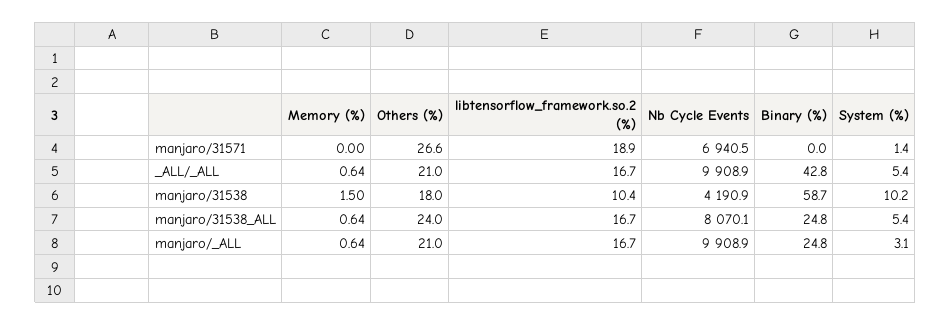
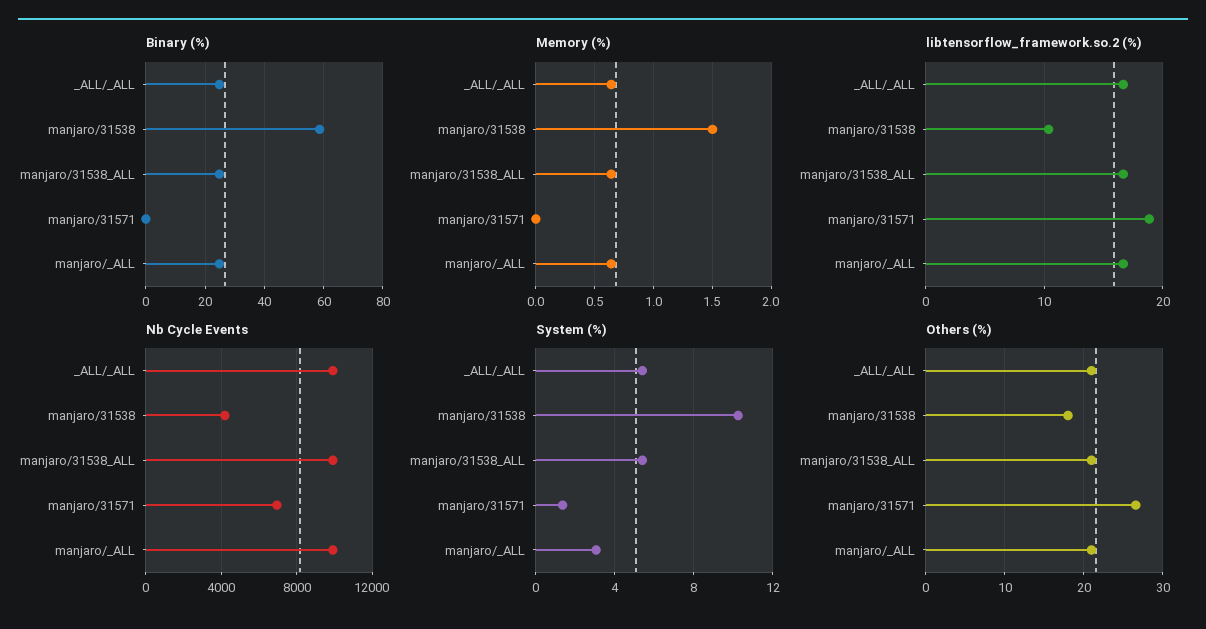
Binary (%), _ALL/_ALL: 42.8 -> 25
Others (%), manjaro/31538_ALL: 24 -> 21
Nb Cycle Events, manjaro/31538_ALL: 8070.1 -> 10000

